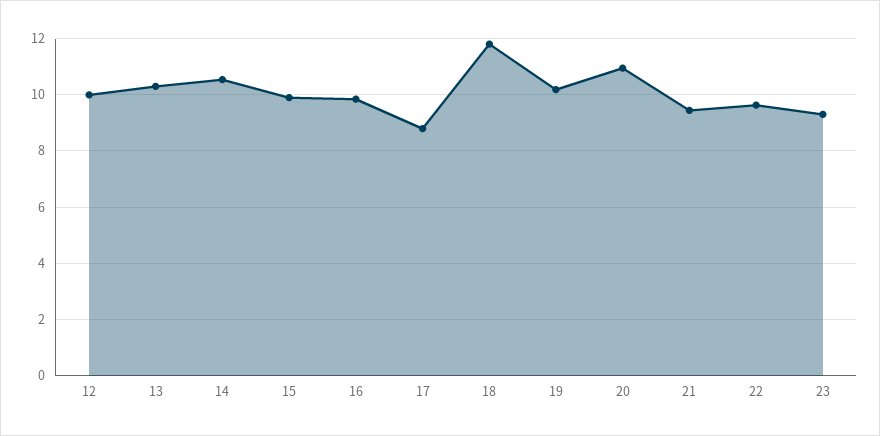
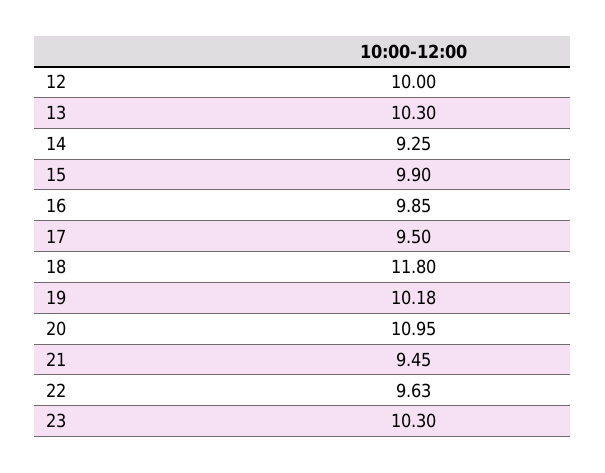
14: 10.5 -> 9.25
17: 8.75 -> 9.5
23: 9.25 -> 10.3

